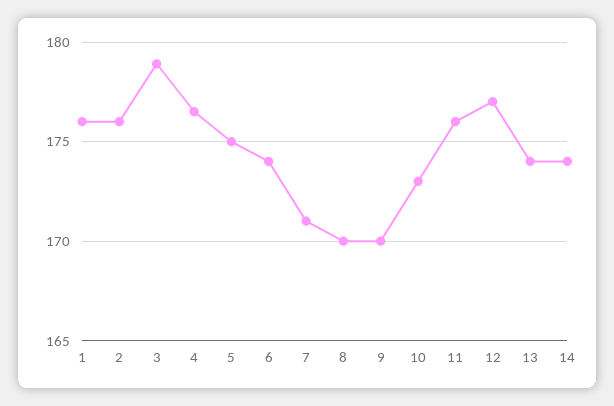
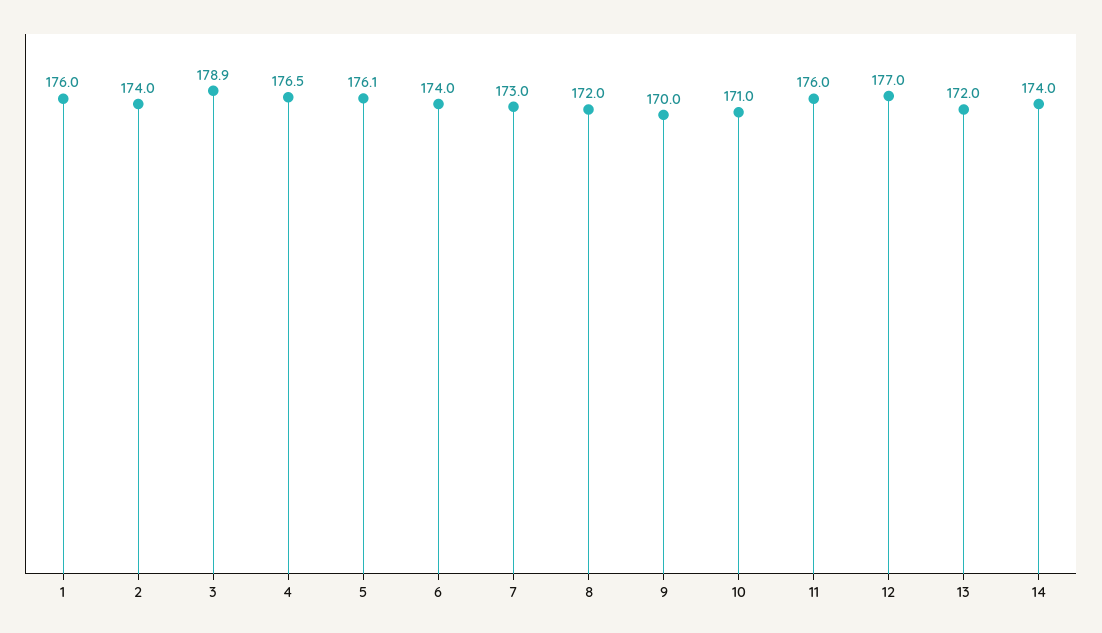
2: 176 -> 174
5: 175 -> 176.1
7: 171 -> 173
8: 170 -> 172
10: 173 -> 171
13: 174 -> 172

